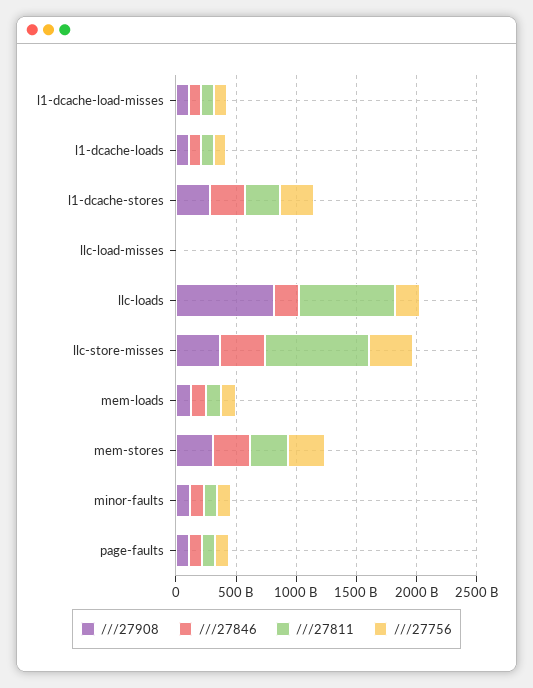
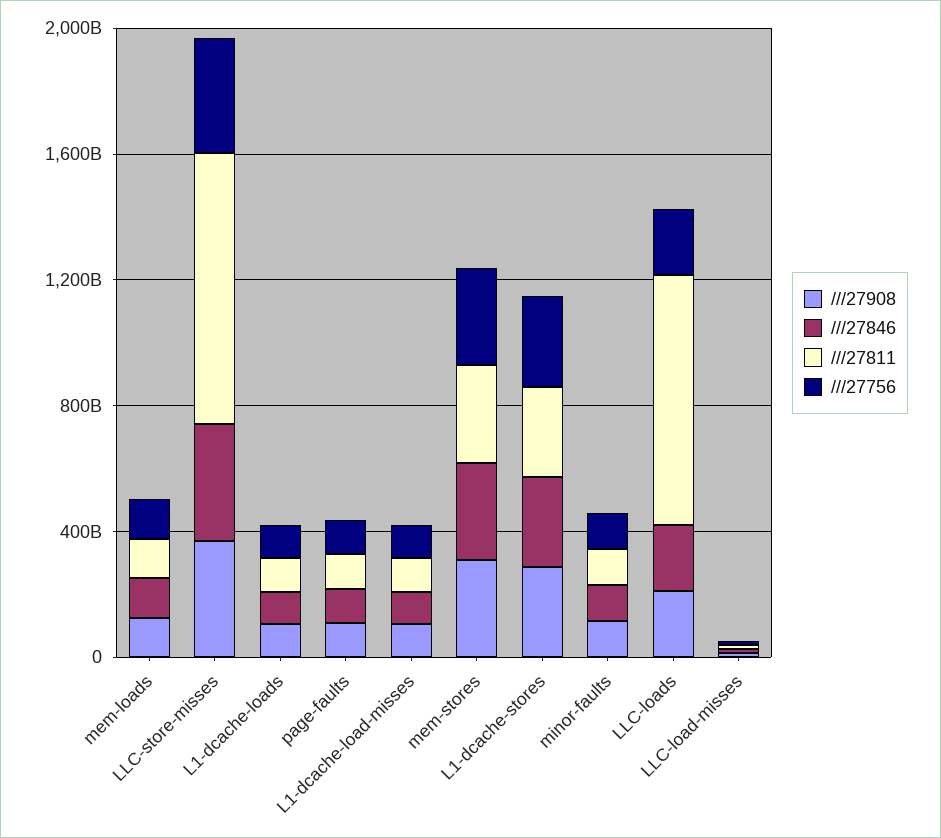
///27908, llc-loads: 800000000000 -> 200000000000

